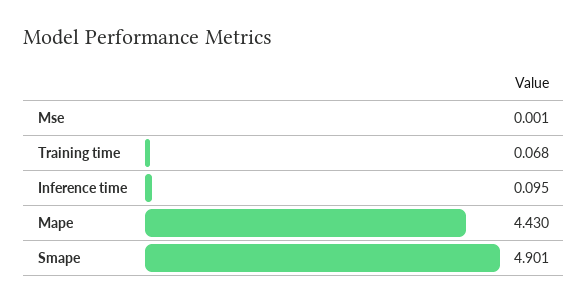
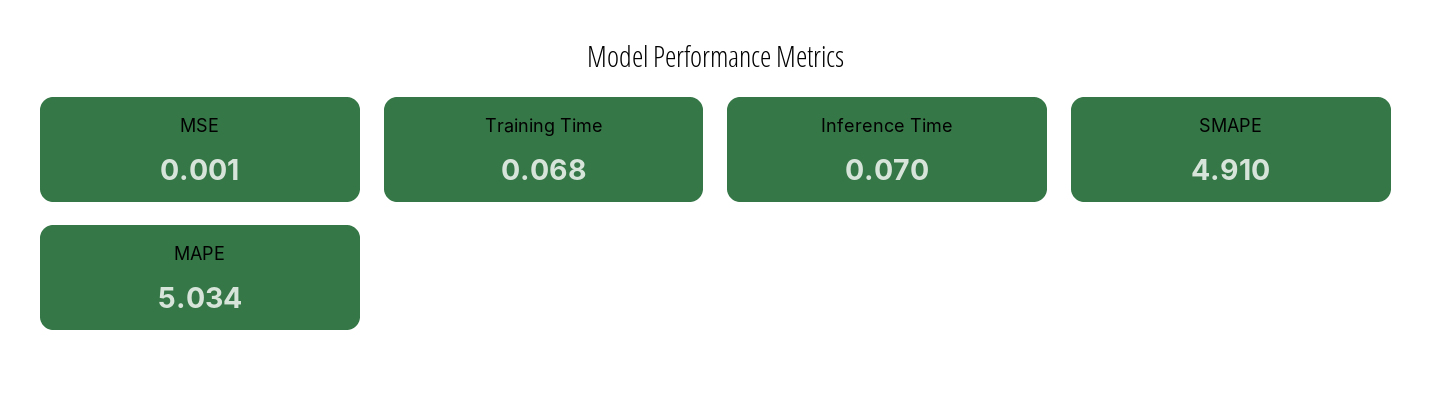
Inference time: 0.095 -> 0.07
Mape: 4.43 -> 5.034
Smape: 4.901 -> 4.91

